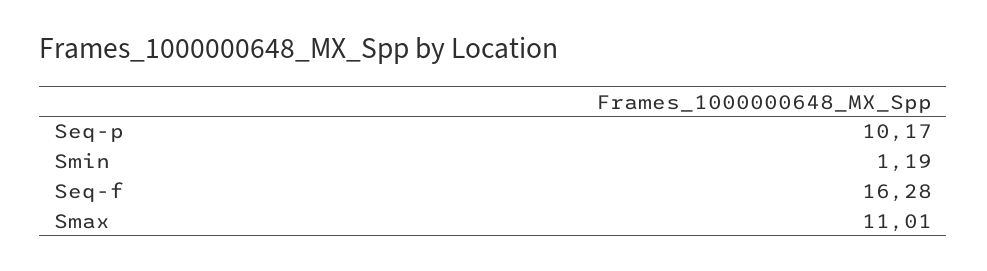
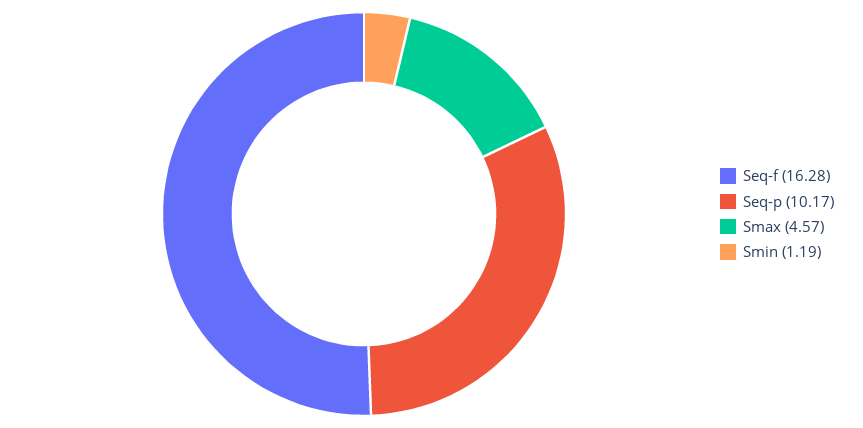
Smax: 11.01 -> 4.57

